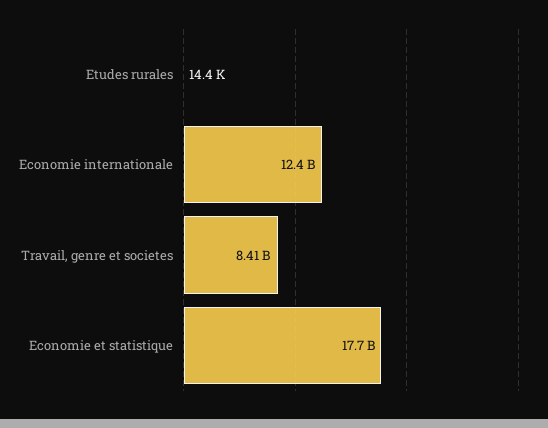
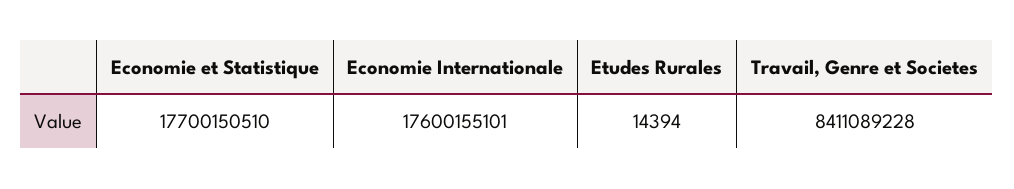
Economie internationale: 12400000000 -> 17600155101

